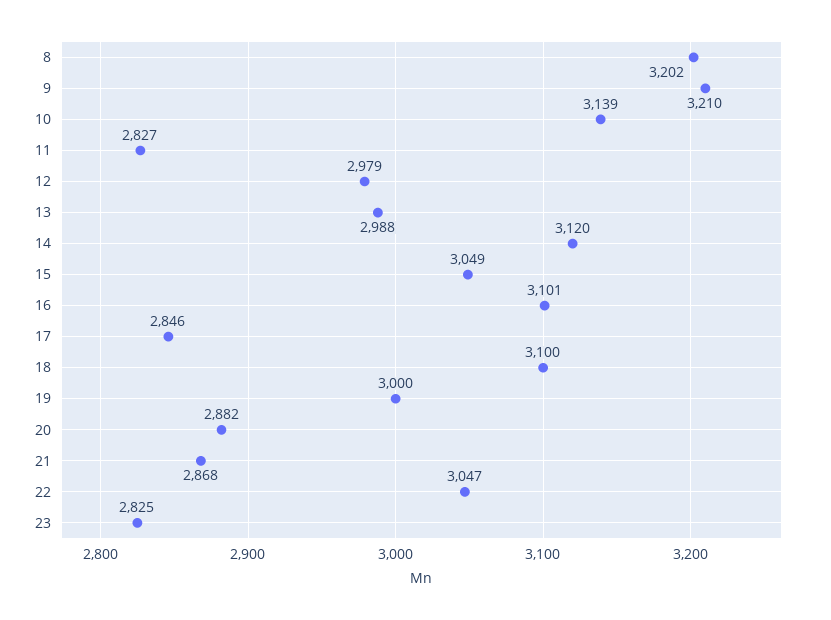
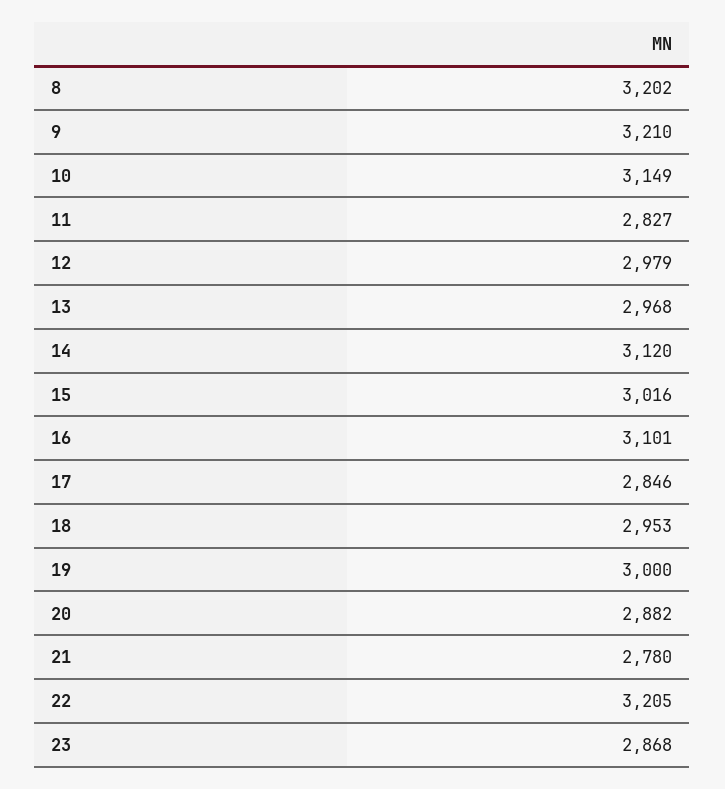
10: 3139 -> 3149
13: 2988 -> 2968
15: 3049 -> 3016
18: 3100 -> 2953
21: 2868 -> 2780
22: 3047 -> 3205
23: 2825 -> 2868

